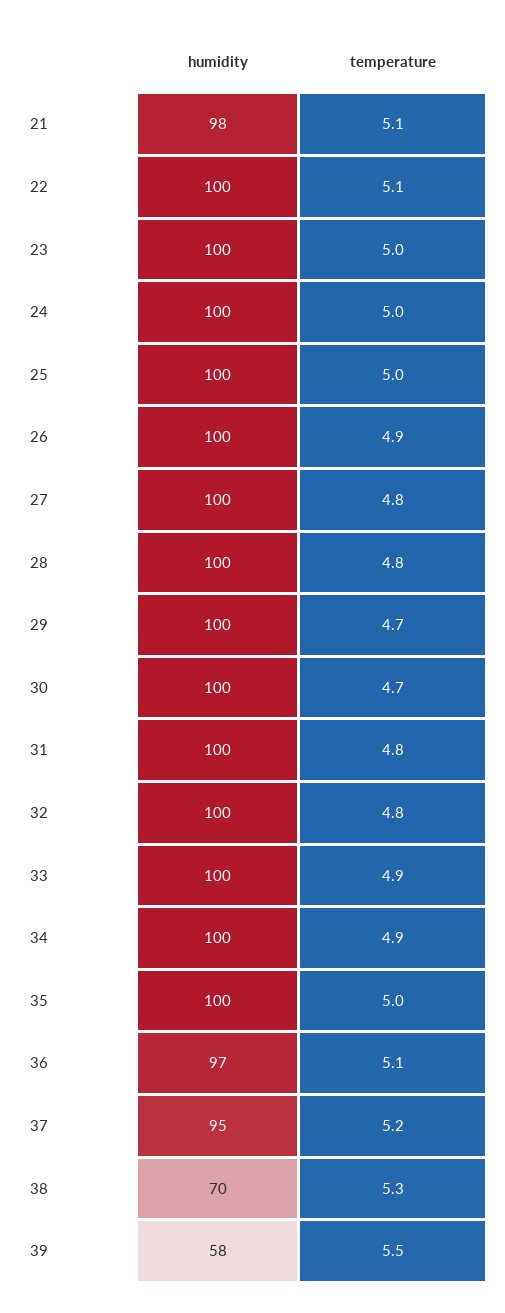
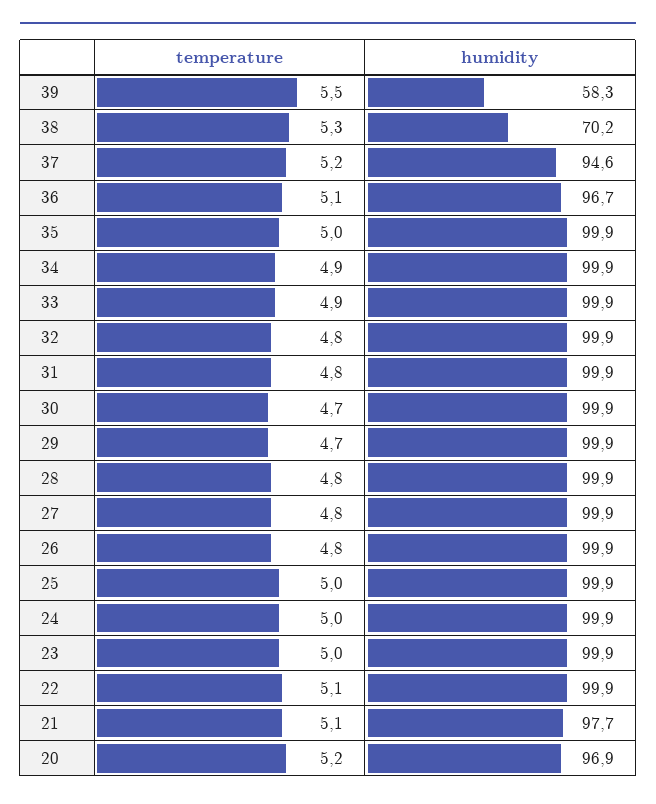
temperature, 26: 4.9 -> 4.8
temperature, 20: none -> 5.2
humidity, 20: none -> 96.9

